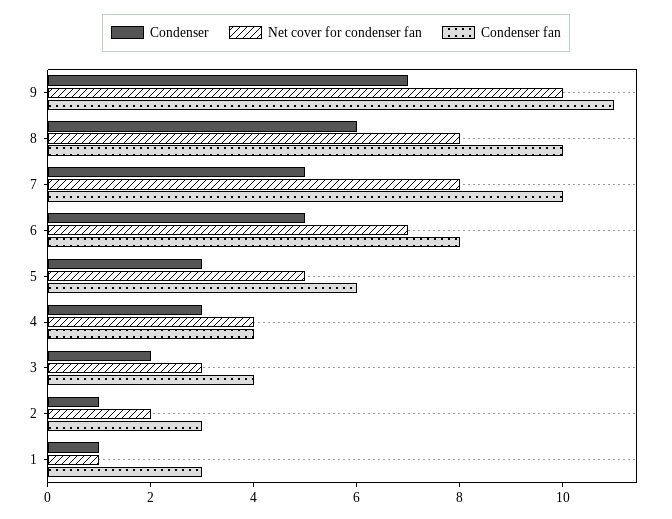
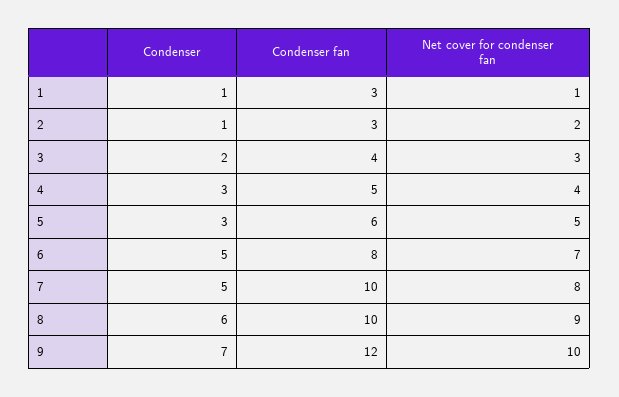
Condenser fan, 9: 11 -> 12
Net cover for condenser fan, 8: 8 -> 9
Condenser fan, 4: 4 -> 5

